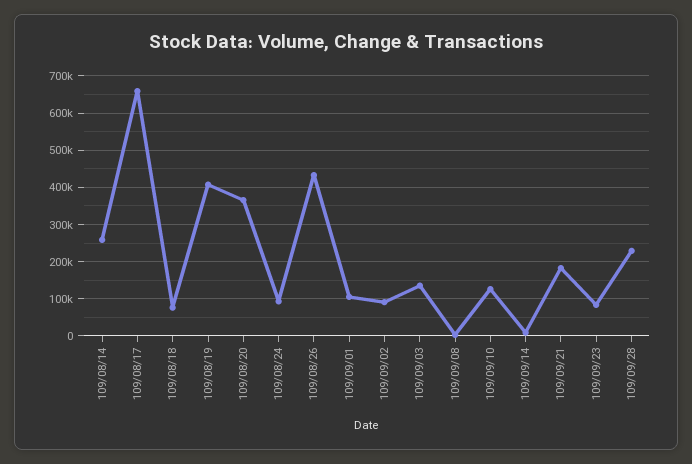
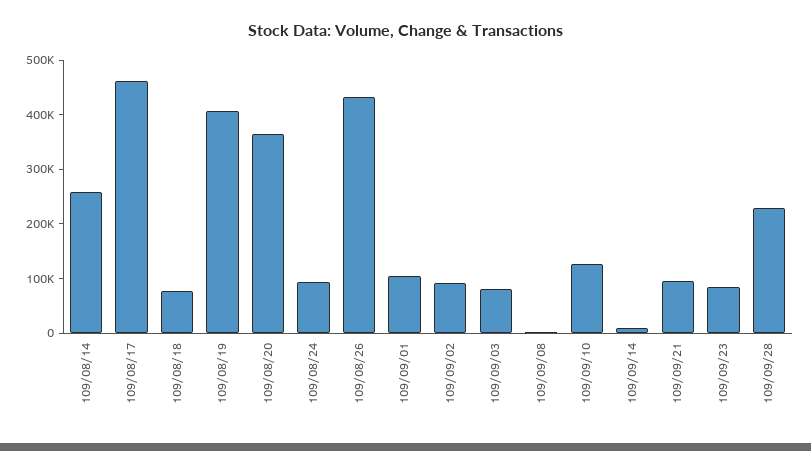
109/08/17: 660000 -> 460000
109/09/03: 140000 -> 80000
109/09/21: 180000 -> 100000

